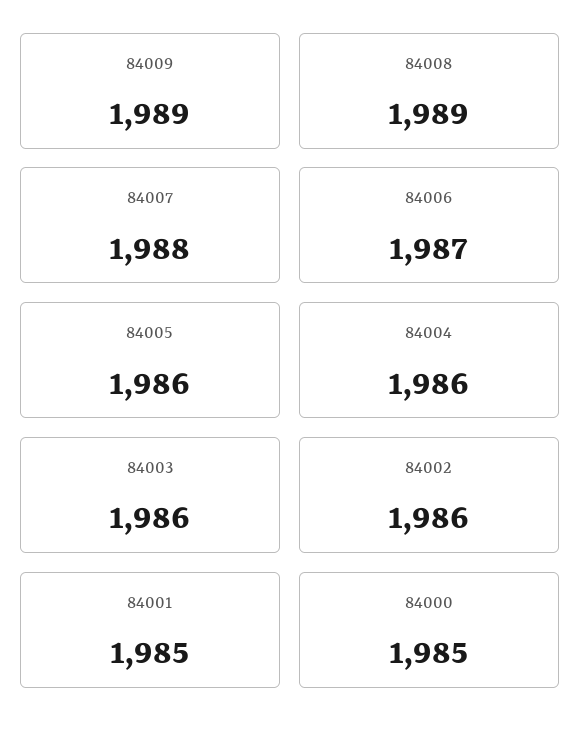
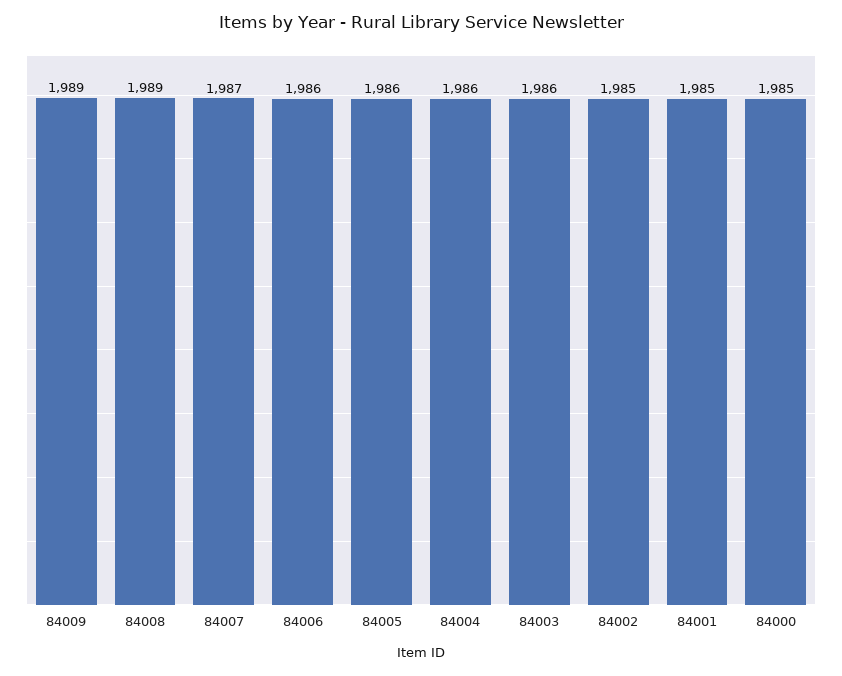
84007: 1988 -> 1987
84006: 1987 -> 1986
84002: 1986 -> 1985

